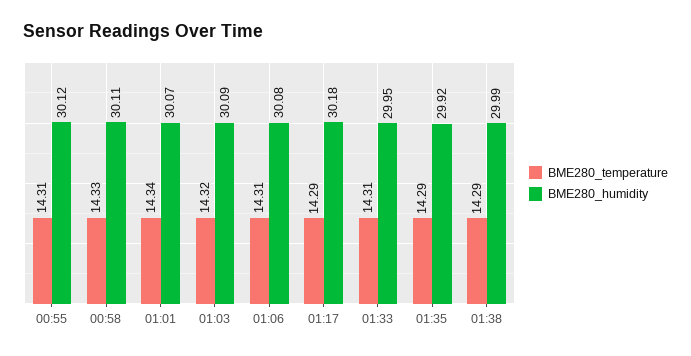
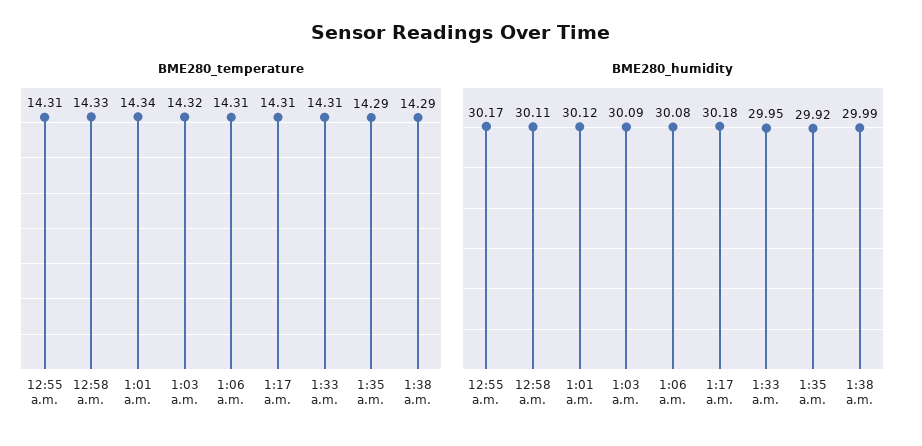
BME280_humidity, 00:55: 30.12 -> 30.17
BME280_humidity, 01:01: 30.07 -> 30.12
BME280_temperature, 01:17: 14.29 -> 14.31

